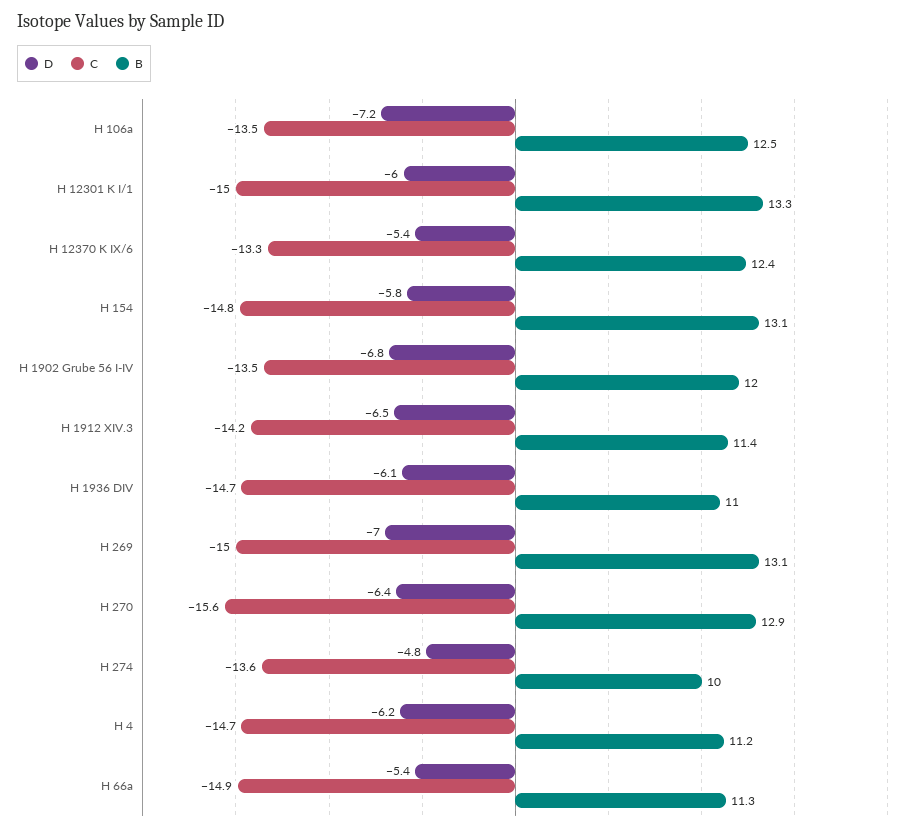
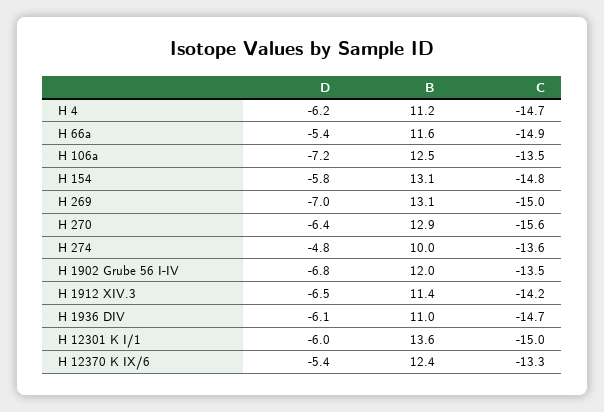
B, H 12301 K I/1: 13.3 -> 13.6
B, H 66a: 11.3 -> 11.6

